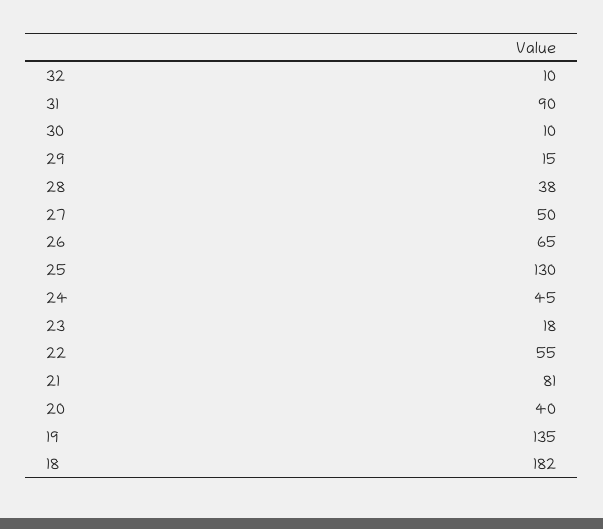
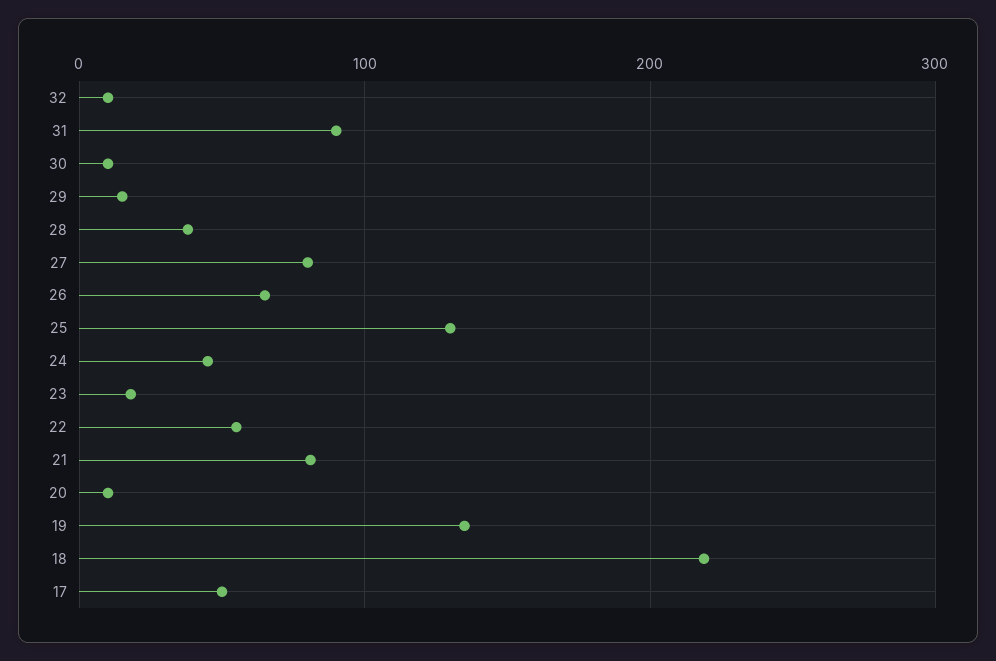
27: 50 -> 80
20: 40 -> 10
18: 182 -> 220
17: none -> 50

